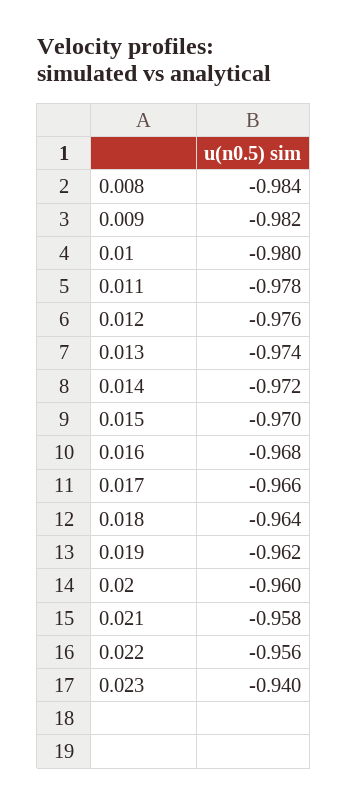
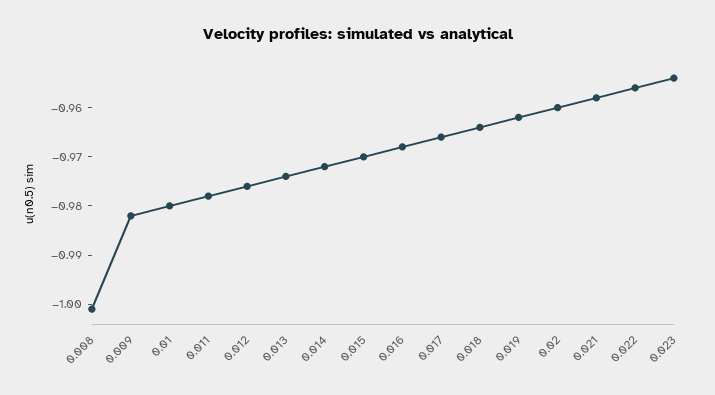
0.008: -0.984 -> -1
0.023: -0.94 -> -0.955

